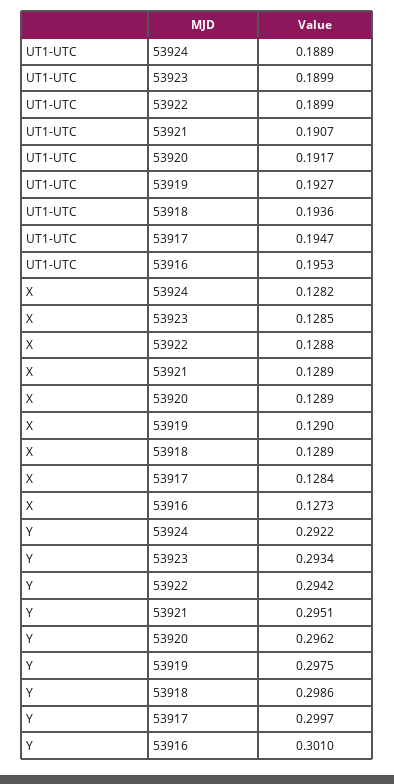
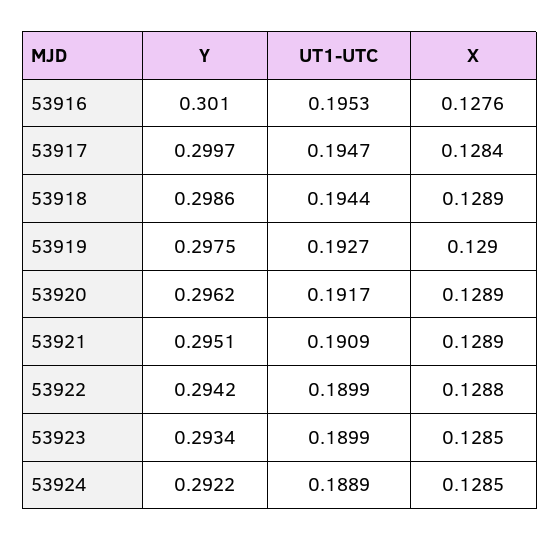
UT1-UTC, 53921: 0.1907 -> 0.1909
UT1-UTC, 53918: 0.1936 -> 0.1944
X, 53924: 0.1282 -> 0.1285
X, 53916: 0.1273 -> 0.1276

